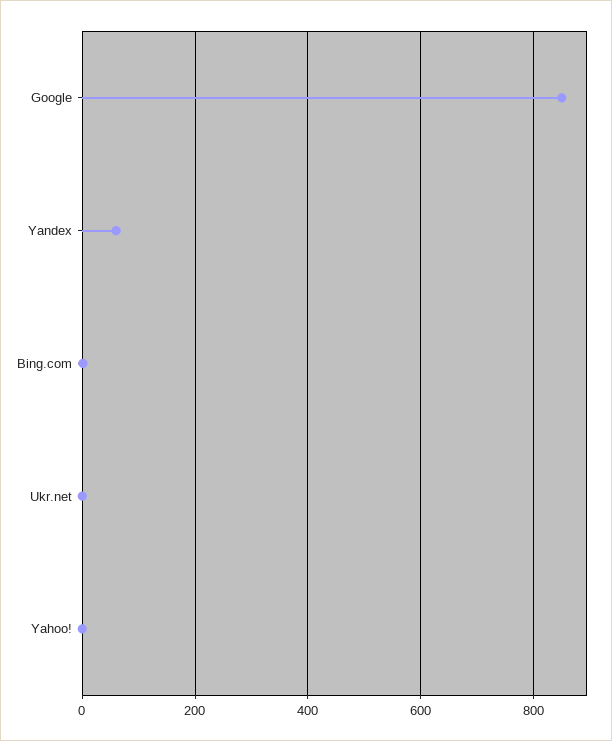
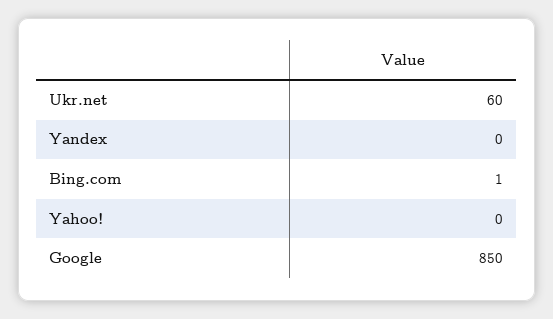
Yandex: 60 -> 0
Ukr.net: 0 -> 60

